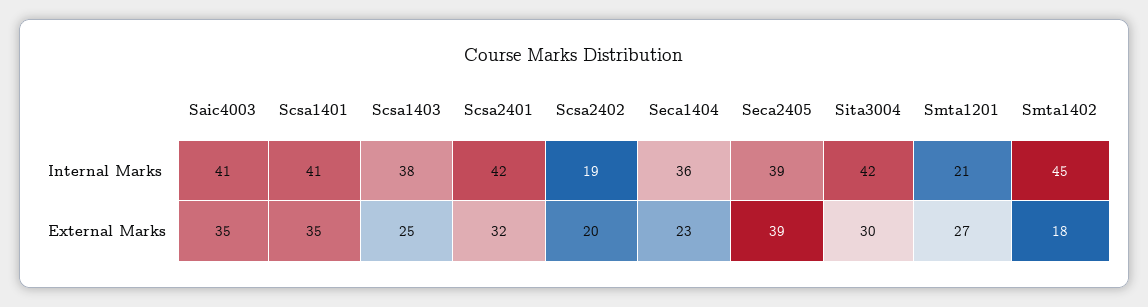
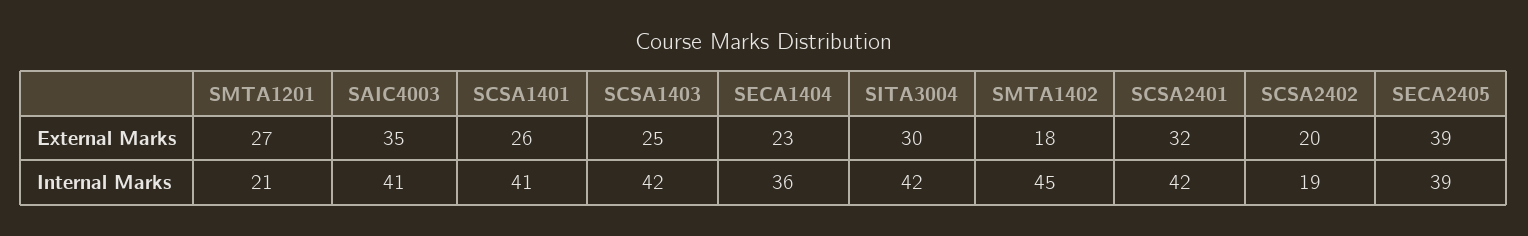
Scsa1403, Internal Marks: 38 -> 42
Scsa1401, External Marks: 35 -> 26

